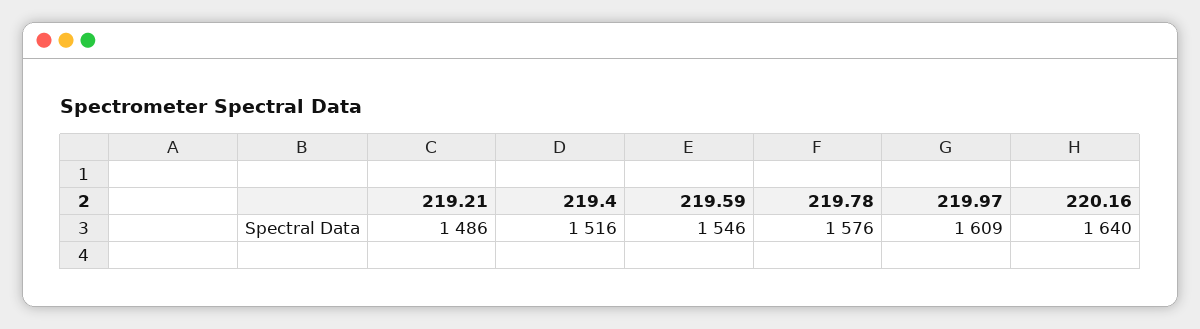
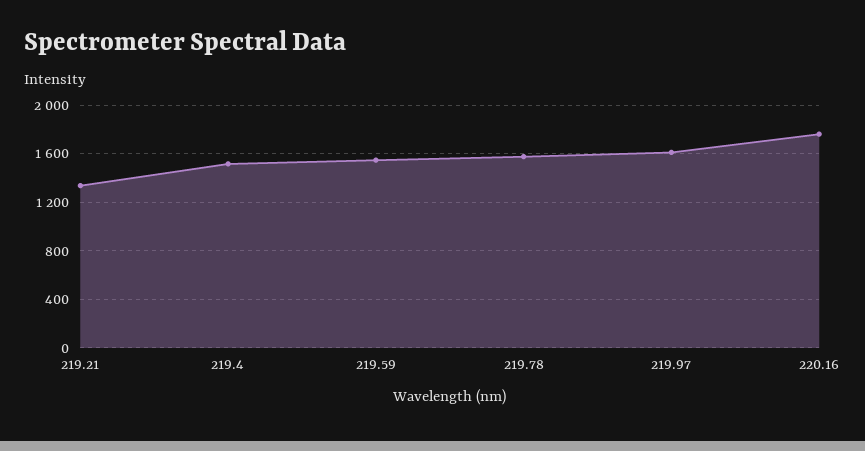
219.21: 1486 -> 1350
220.16: 1640 -> 1750

